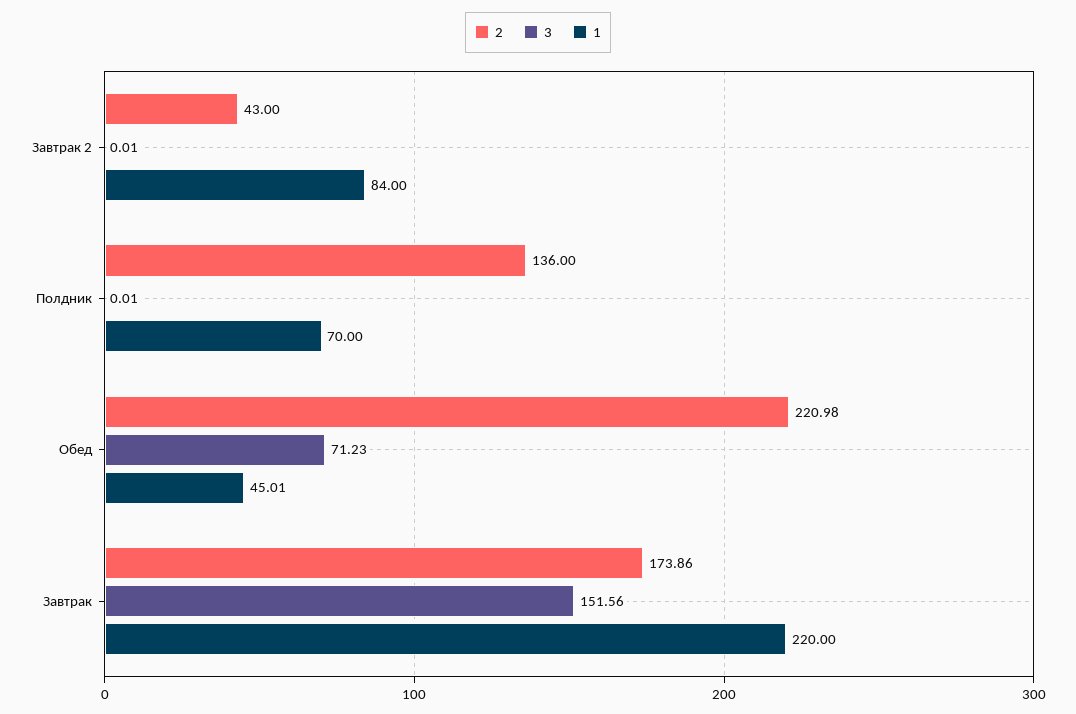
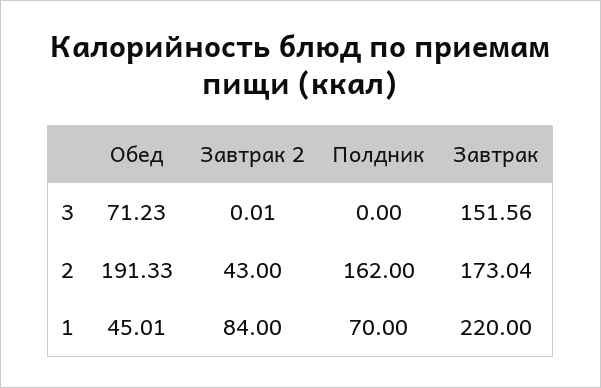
2, Полдник: 136 -> 162
3, Полдник: 0.01 -> 0
2, Обед: 220.98 -> 191.33
2, Завтрак: 173.86 -> 173.04

